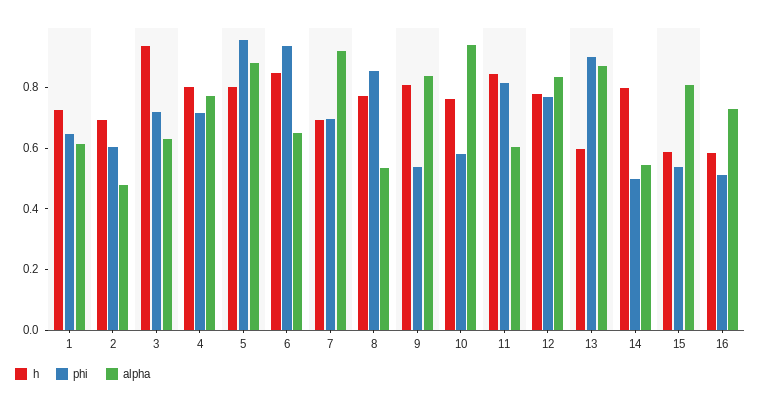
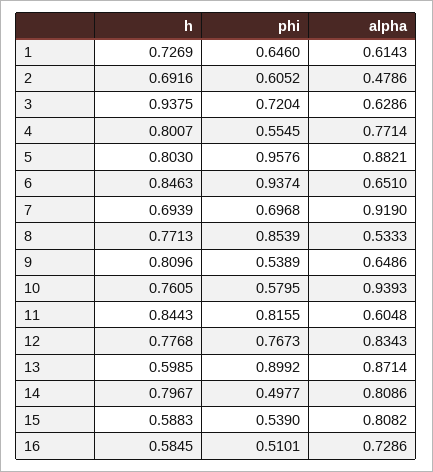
phi, 4: 0.7 -> 0.5545
alpha, 9: 0.85 -> 0.6486
alpha, 14: 0.55 -> 0.8086

